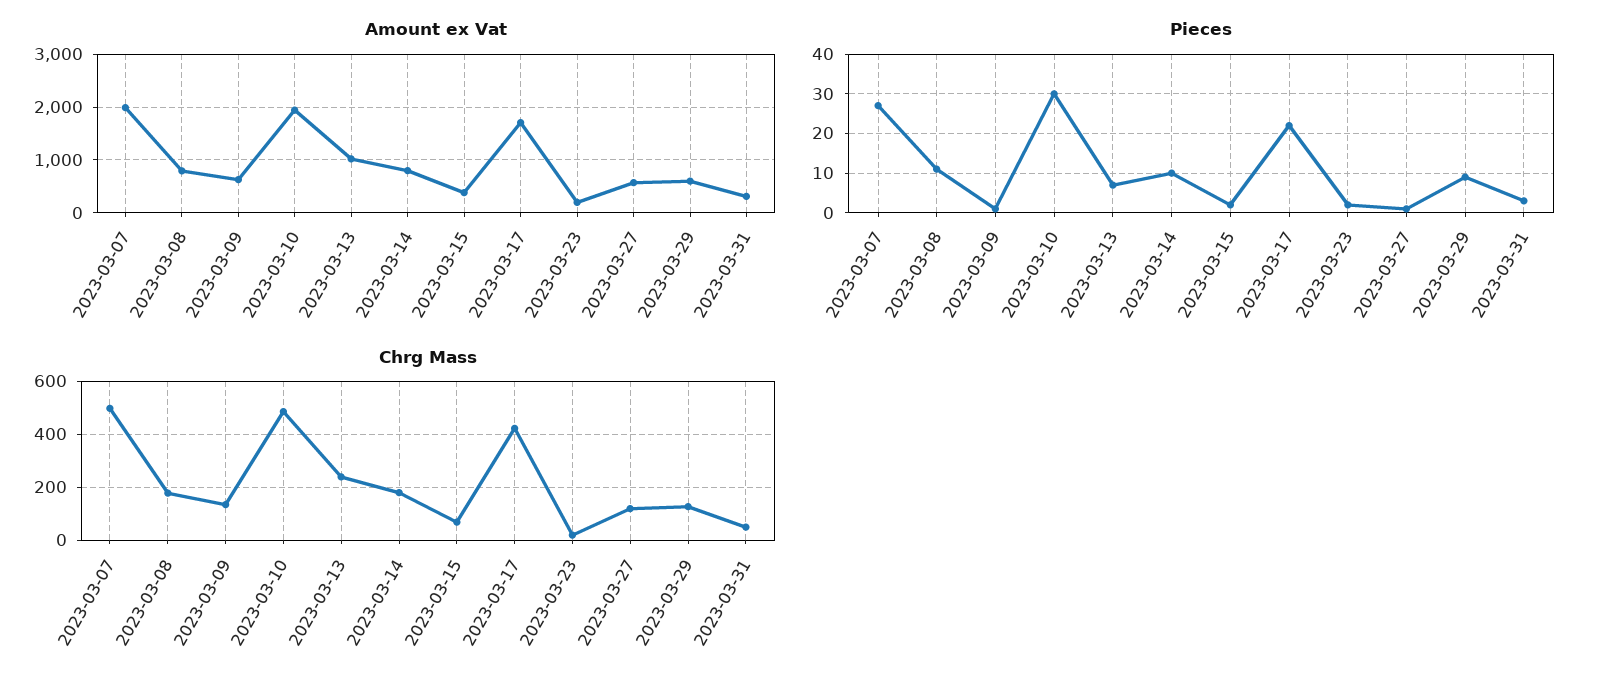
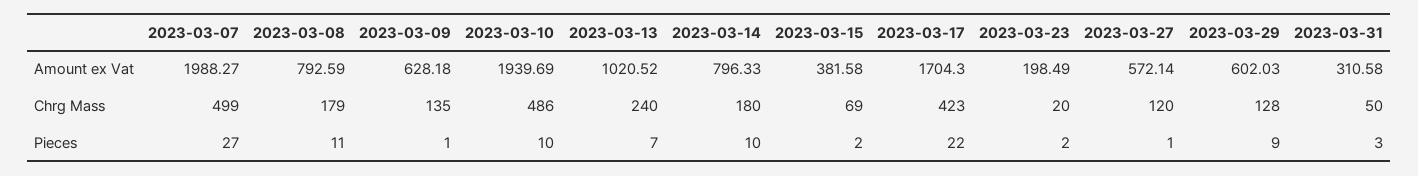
Pieces, 2023-03-10: 30 -> 10

